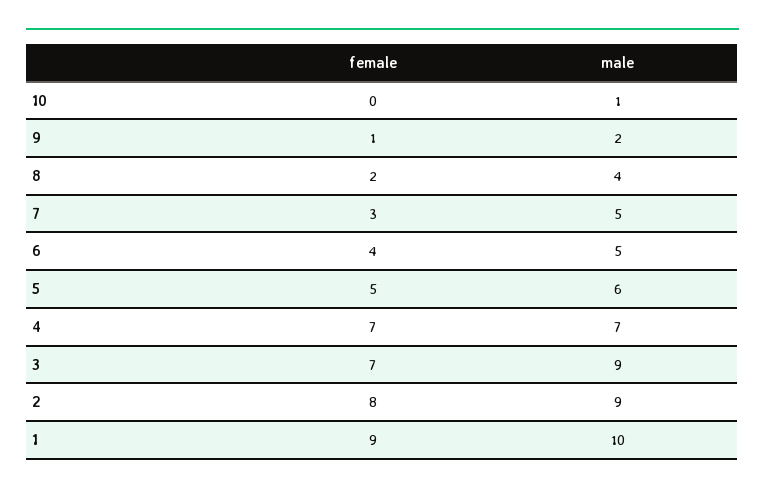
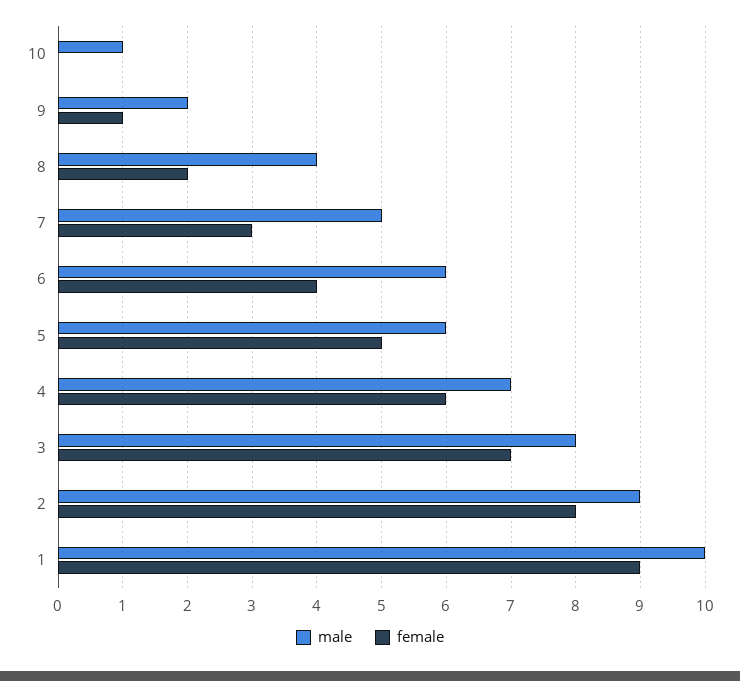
male, 6: 5 -> 6
female, 4: 7 -> 6
male, 3: 9 -> 8

